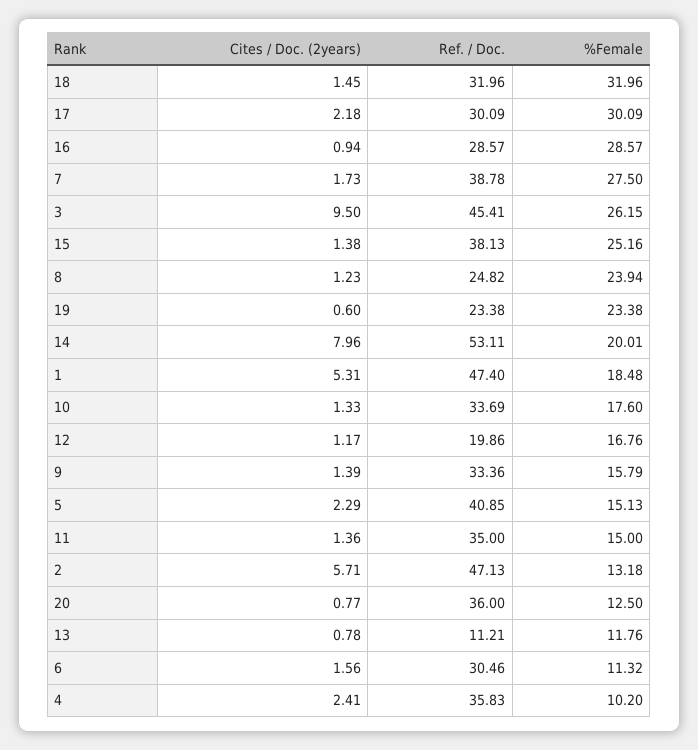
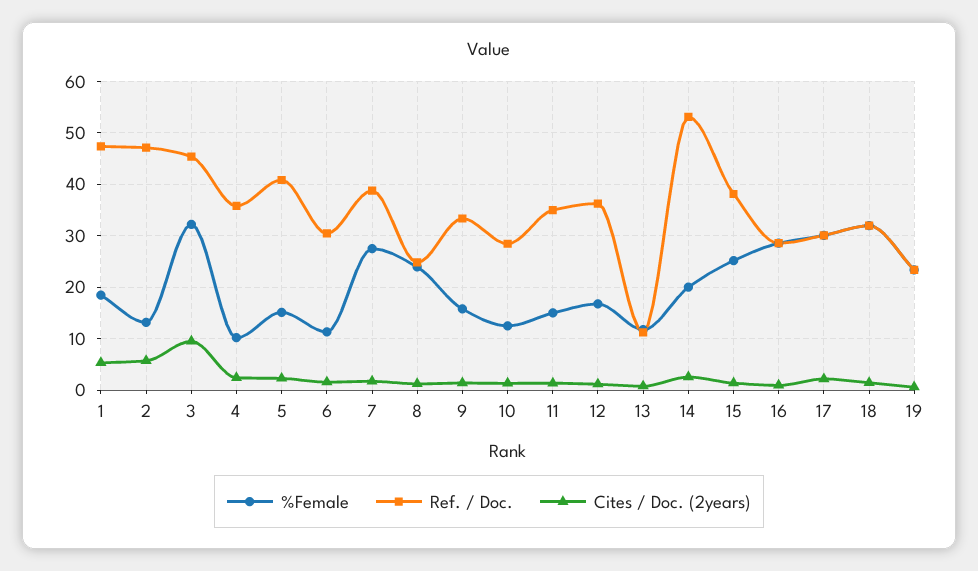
%Female, 3: 26.15 -> 32
Cites / Doc. (2years), 14: 7.96 -> 2
Ref. / Doc., 10: 33.69 -> 28
%Female, 10: 17.6 -> 12
Ref. / Doc., 12: 19.86 -> 36
Cites / Doc. (2years), 20: 0.77 -> none
Ref. / Doc., 20: 36 -> none
%Female, 20: 12.5 -> none

